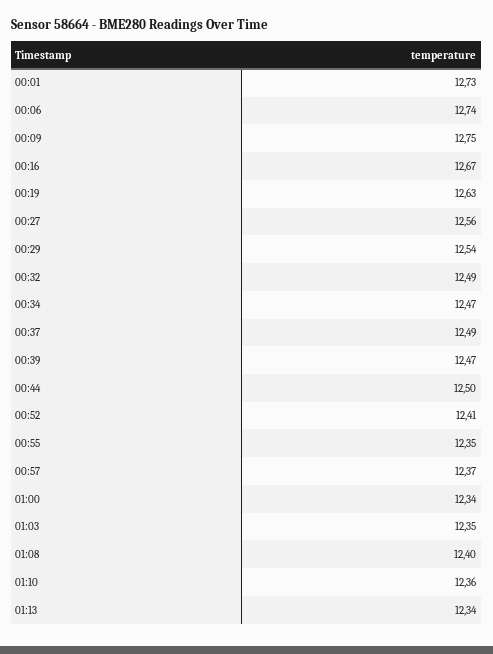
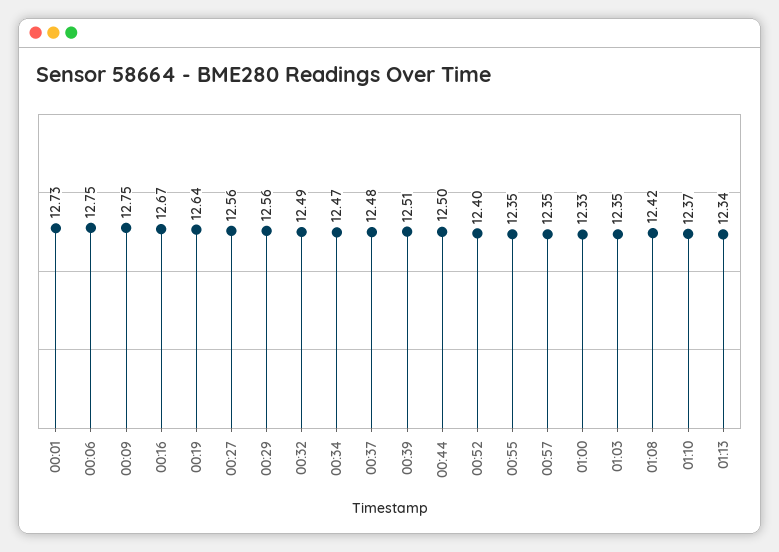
00:06: 12.74 -> 12.75
00:19: 12.63 -> 12.64
00:29: 12.54 -> 12.56
00:37: 12.49 -> 12.48
00:39: 12.47 -> 12.51
00:52: 12.41 -> 12.4
00:57: 12.37 -> 12.35
01:00: 12.34 -> 12.33
01:08: 12.4 -> 12.42
01:10: 12.36 -> 12.37

